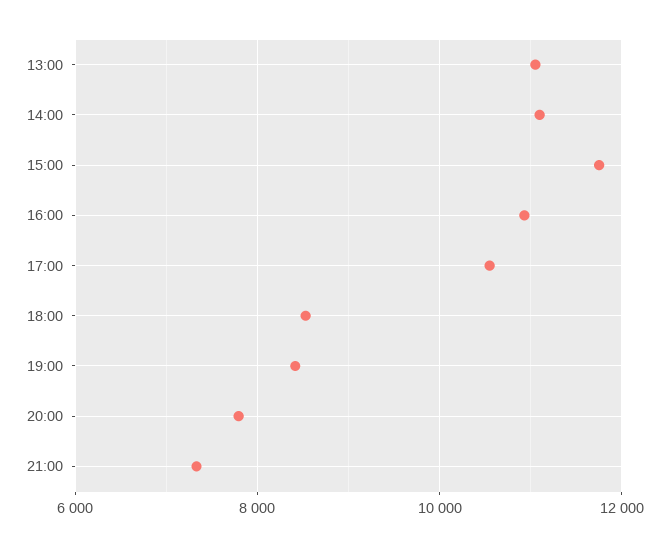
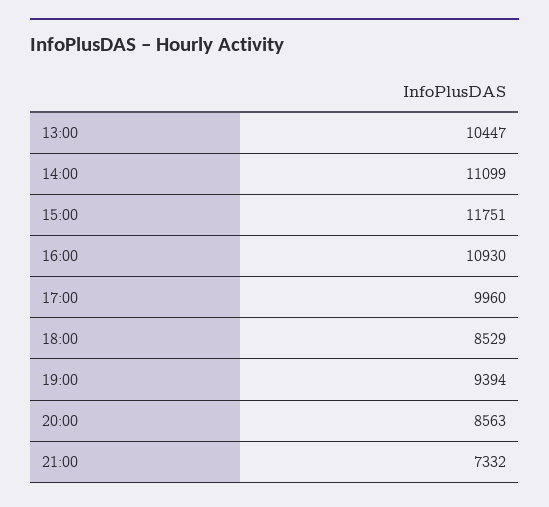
13:00: 11000 -> 10447
17:00: 10600 -> 9960
19:00: 8400 -> 9394
20:00: 7800 -> 8563

